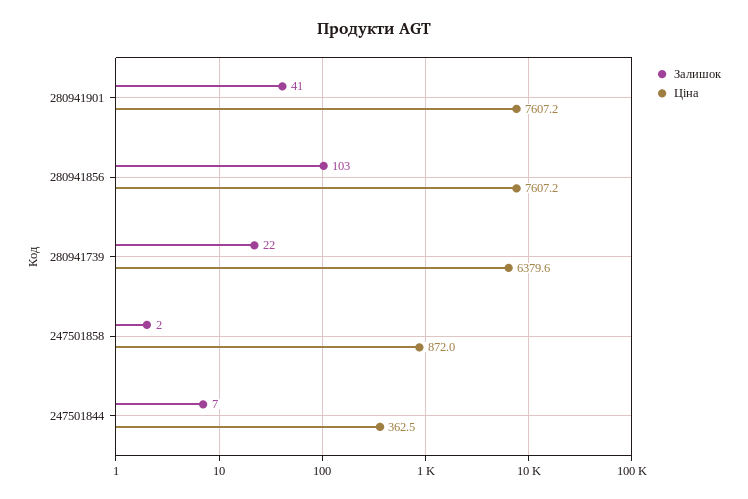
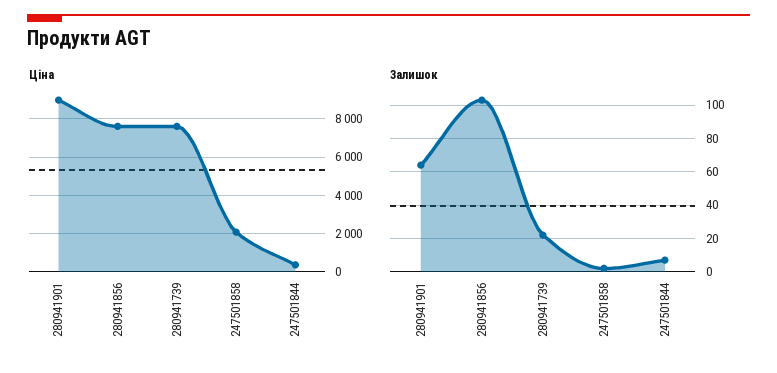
Залишок, 280941901: 41 -> 65
Ціна, 280941901: 7607.2 -> 9000
Ціна, 280941739: 6379.6 -> 7500
Ціна, 247501858: 872 -> 2000

